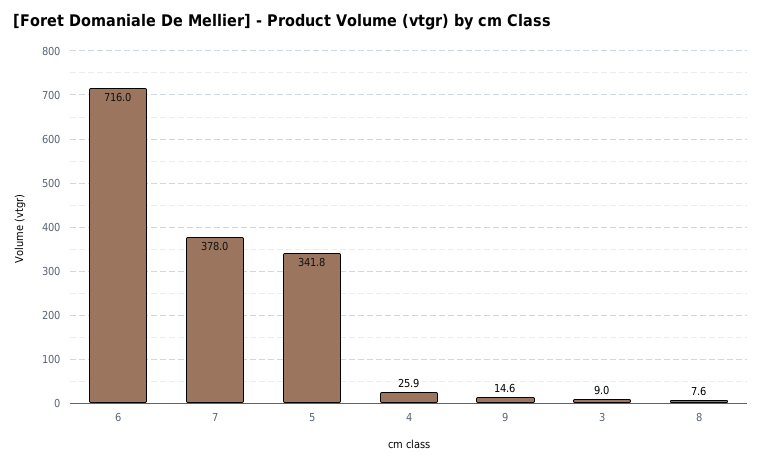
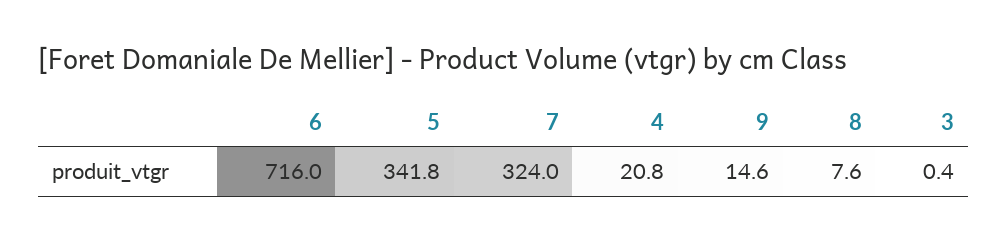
7: 378 -> 324
4: 25.9 -> 20.8
3: 9 -> 0.4

